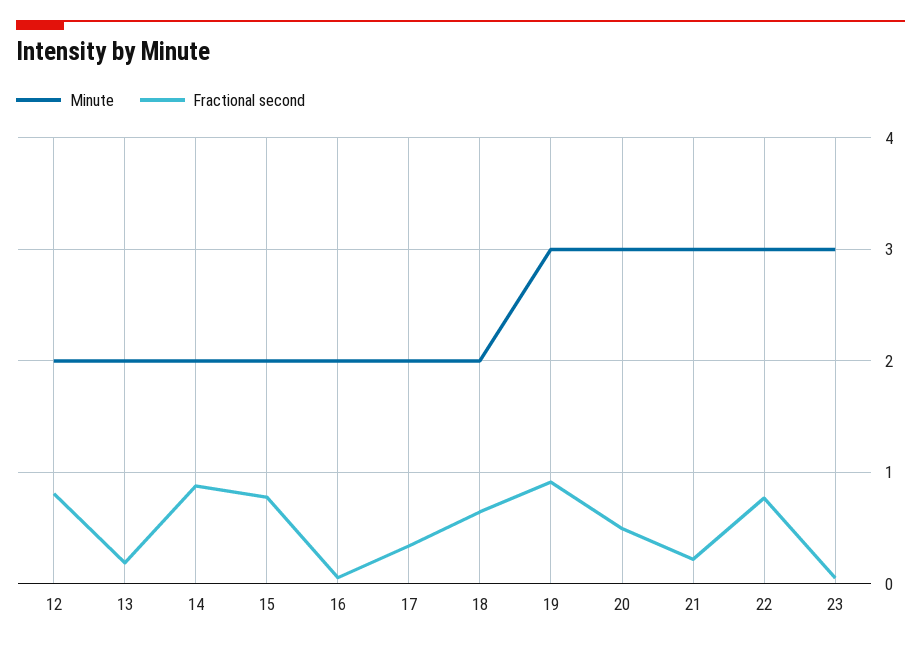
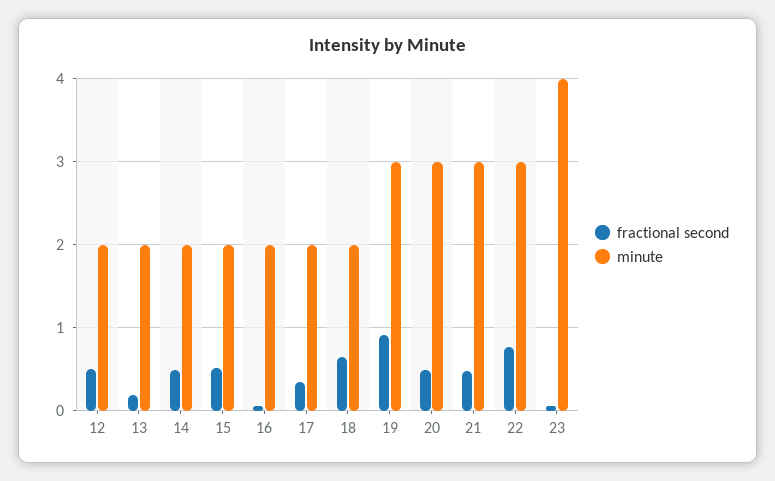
Fractional second, 12: 0.8 -> 0.5
Fractional second, 14: 0.9 -> 0.5
Fractional second, 15: 0.8 -> 0.5
Fractional second, 21: 0.2 -> 0.5
Minute, 23: 3 -> 4

